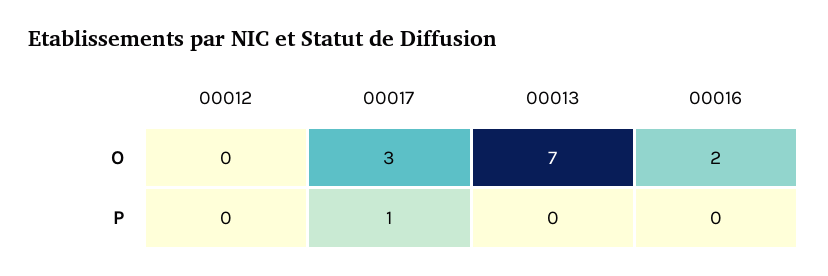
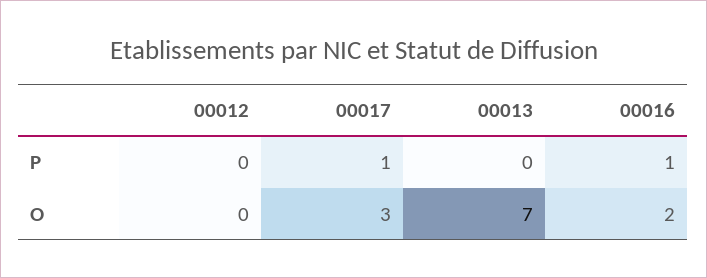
00016, P: 0 -> 1

